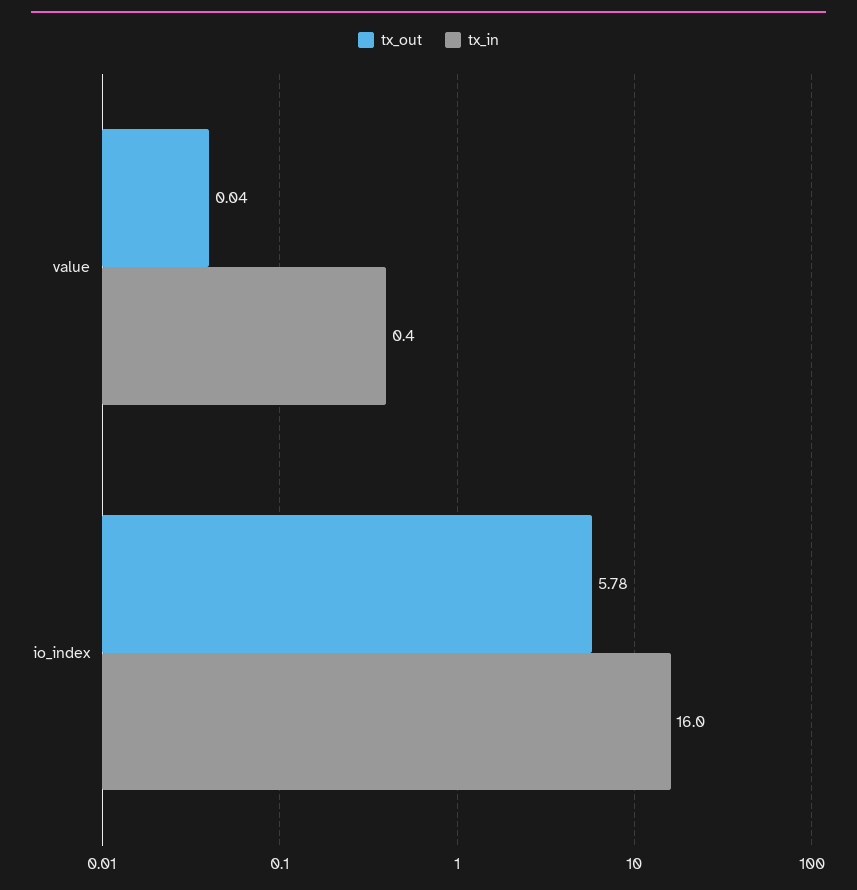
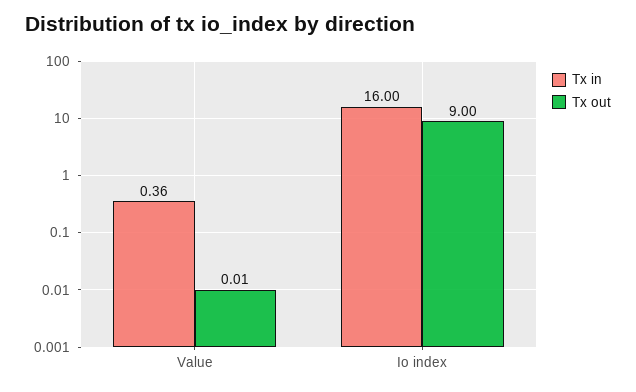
tx_out, value: 0.04 -> 0.01
tx_out, io_index: 5.78 -> 9

